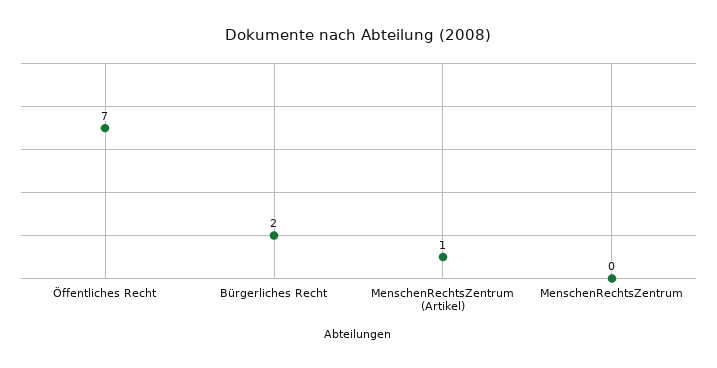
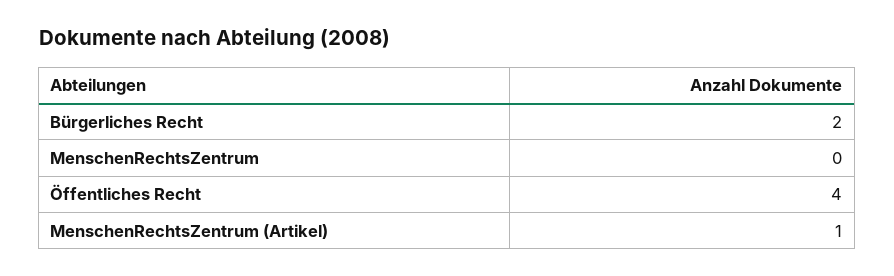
Öffentliches Recht: 7 -> 4

